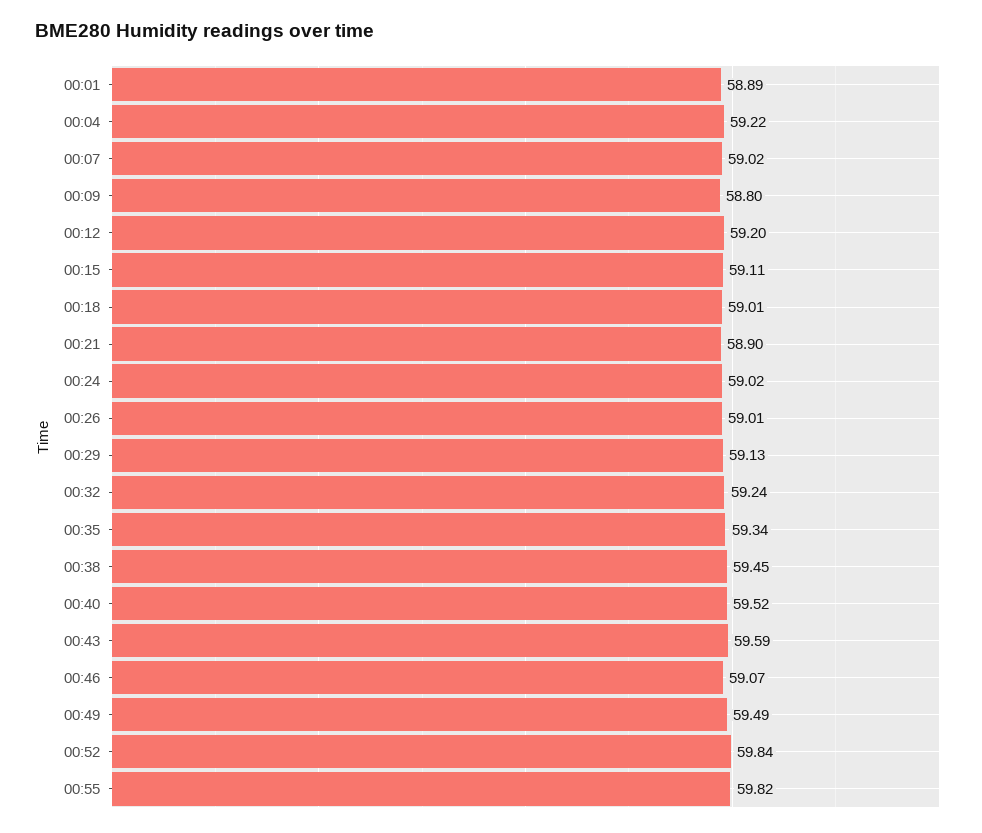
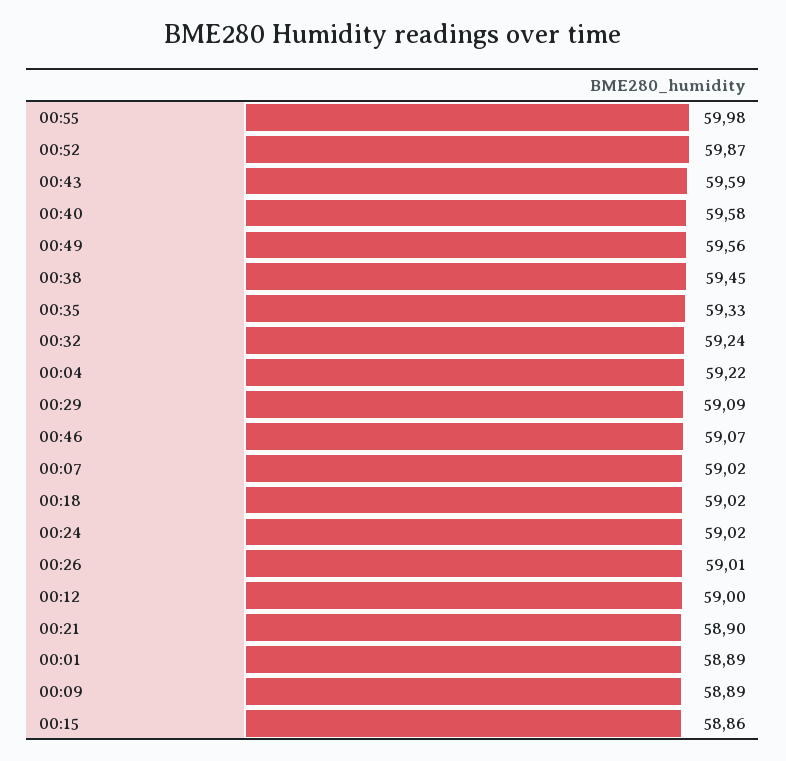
00:09: 58.8 -> 58.89
00:12: 59.2 -> 59
00:15: 59.11 -> 58.86
00:18: 59.01 -> 59.02
00:29: 59.13 -> 59.09
00:35: 59.34 -> 59.33
00:40: 59.52 -> 59.58
00:49: 59.49 -> 59.56
00:52: 59.84 -> 59.87
00:55: 59.82 -> 59.98

